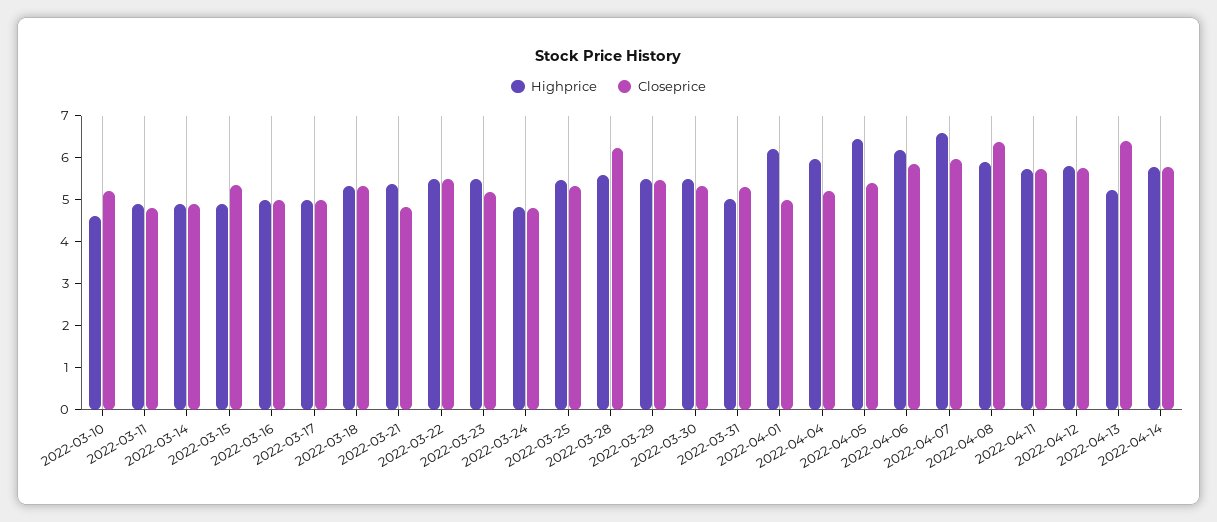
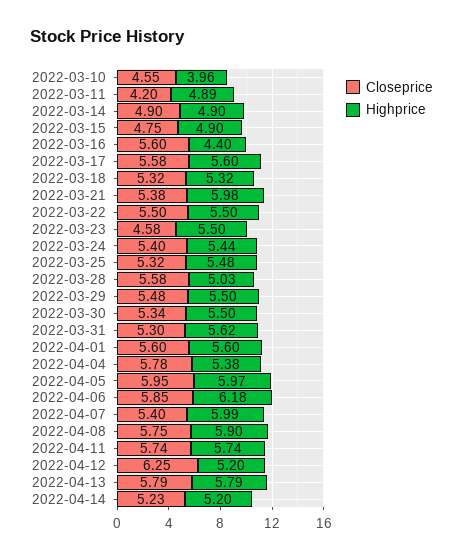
Highprice, 2022-03-10: 4.6 -> 3.96
Closeprice, 2022-03-10: 5.2 -> 4.55
Closeprice, 2022-03-11: 4.8 -> 4.2
Closeprice, 2022-03-15: 5.4 -> 4.75
Highprice, 2022-03-16: 5 -> 4.4
Closeprice, 2022-03-16: 5 -> 5.6
Highprice, 2022-03-17: 5 -> 5.6
Closeprice, 2022-03-17: 5 -> 5.58
Highprice, 2022-03-21: 5.4 -> 5.98
Closeprice, 2022-03-21: 4.8 -> 5.38
Closeprice, 2022-03-23: 5.2 -> 4.58
Highprice, 2022-03-24: 4.8 -> 5.44
Closeprice, 2022-03-24: 4.8 -> 5.4
Highprice, 2022-03-28: 5.6 -> 5.03
Closeprice, 2022-03-28: 6.2 -> 5.58
Highprice, 2022-03-31: 5 -> 5.62
Highprice, 2022-04-01: 6.2 -> 5.6
Closeprice, 2022-04-01: 5 -> 5.6
Highprice, 2022-04-04: 6 -> 5.38
Closeprice, 2022-04-04: 5.2 -> 5.78
Highprice, 2022-04-05: 6.4 -> 5.97
Closeprice, 2022-04-05: 5.4 -> 5.95
Highprice, 2022-04-07: 6.6 -> 5.99
Closeprice, 2022-04-07: 6 -> 5.4
Closeprice, 2022-04-08: 6.4 -> 5.75
Highprice, 2022-04-12: 5.8 -> 5.2
Closeprice, 2022-04-12: 5.8 -> 6.25
Highprice, 2022-04-13: 5.2 -> 5.79
Closeprice, 2022-04-13: 6.4 -> 5.79
Highprice, 2022-04-14: 5.8 -> 5.2
Closeprice, 2022-04-14: 5.8 -> 5.23

